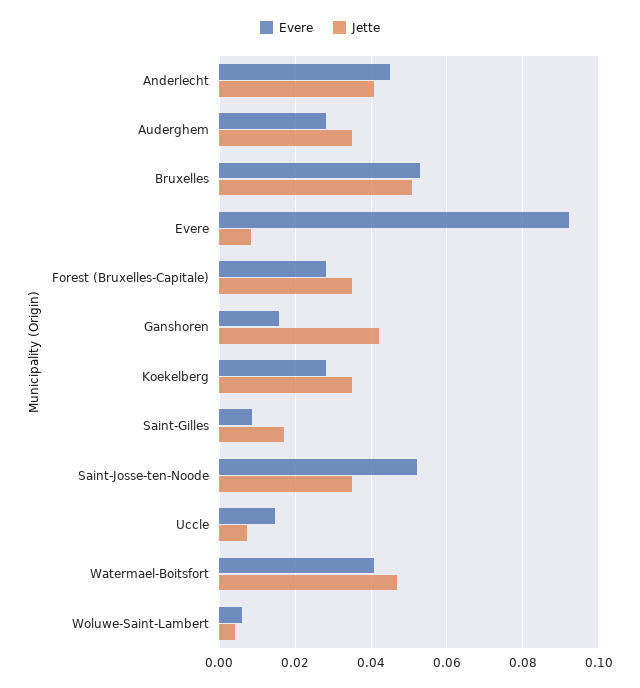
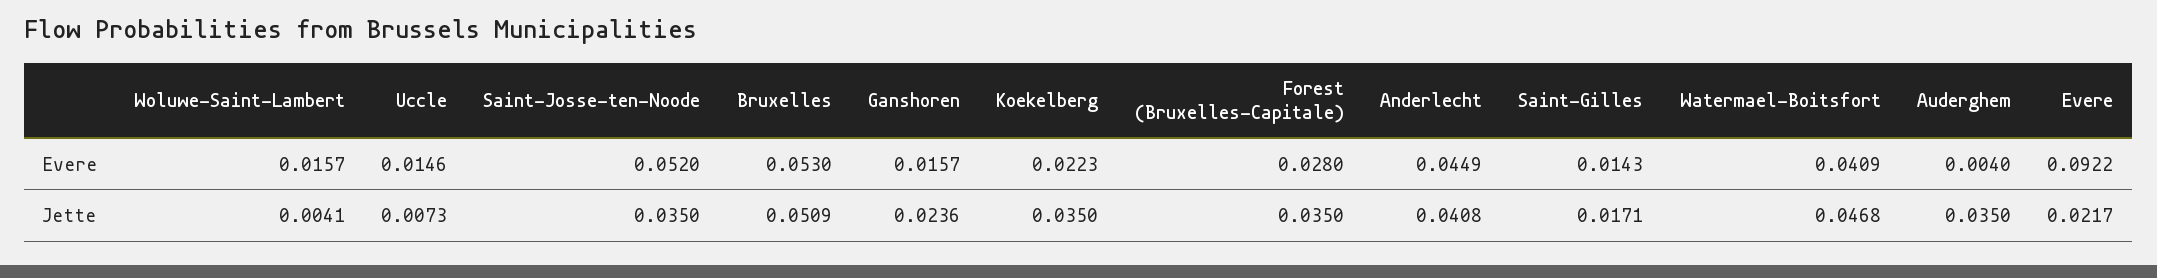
Evere, Auderghem: 0.028 -> 0.004
Jette, Evere: 0.008 -> 0.0217
Jette, Ganshoren: 0.042 -> 0.0236
Evere, Koekelberg: 0.028 -> 0.0223
Evere, Saint-Gilles: 0.008 -> 0.0143
Evere, Woluwe-Saint-Lambert: 0.006 -> 0.0157

